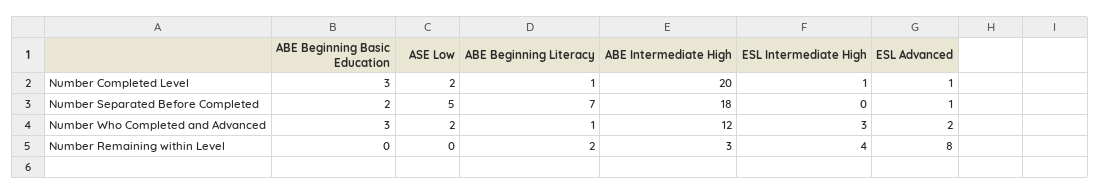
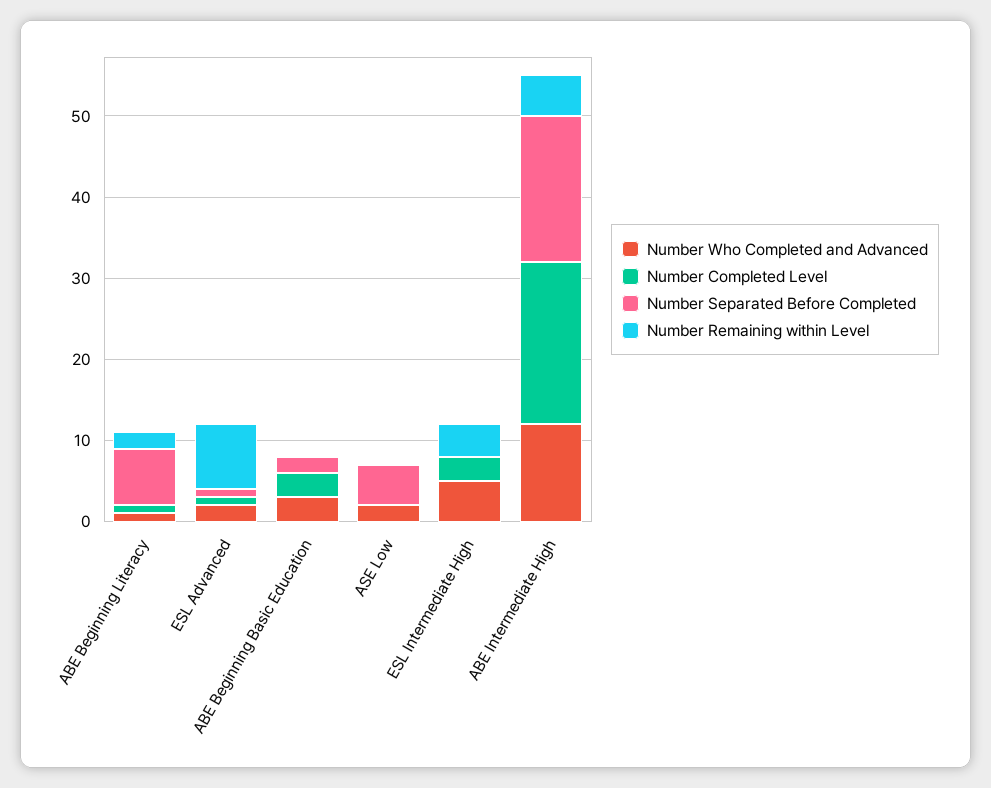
Number Completed Level, ASE Low: 2 -> 0
Number Completed Level, ESL Intermediate High: 1 -> 3
Number Who Completed and Advanced, ESL Intermediate High: 3 -> 5
Number Remaining within Level, ABE Intermediate High: 3 -> 5

